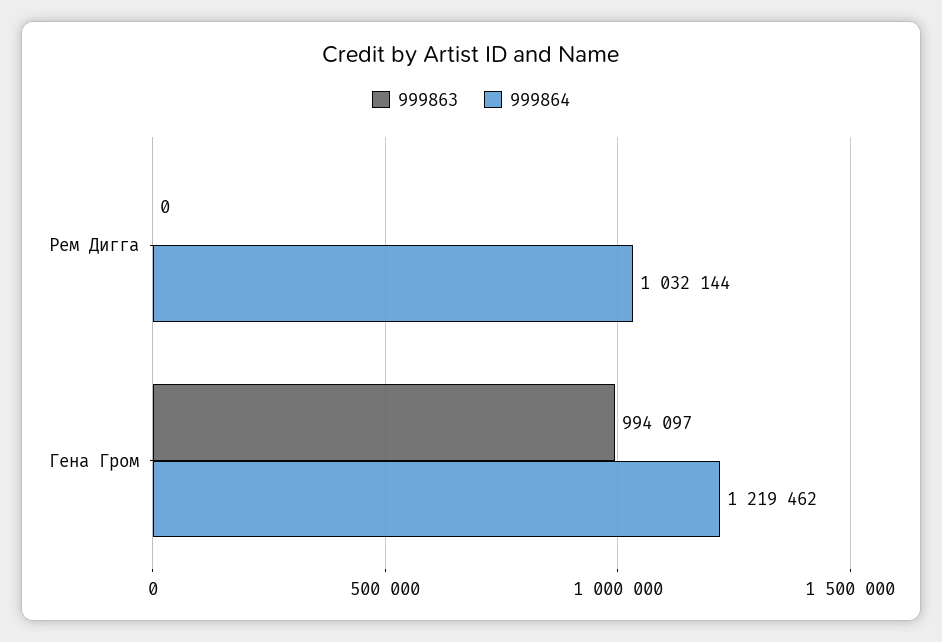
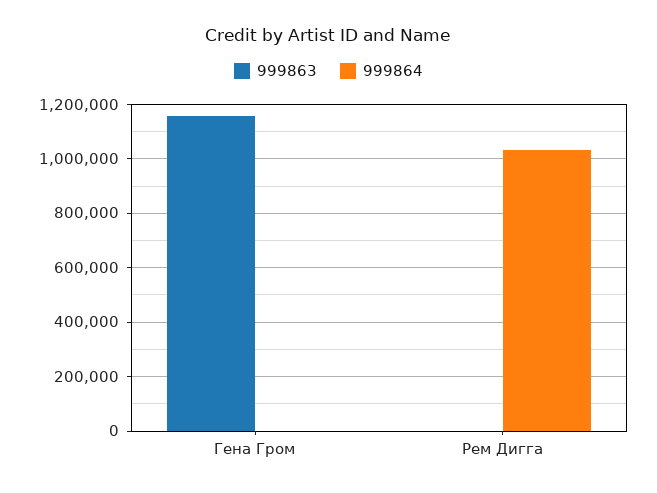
999863, Гена Гром: 994097 -> 1150000
999864, Гена Гром: 1219462 -> 0

